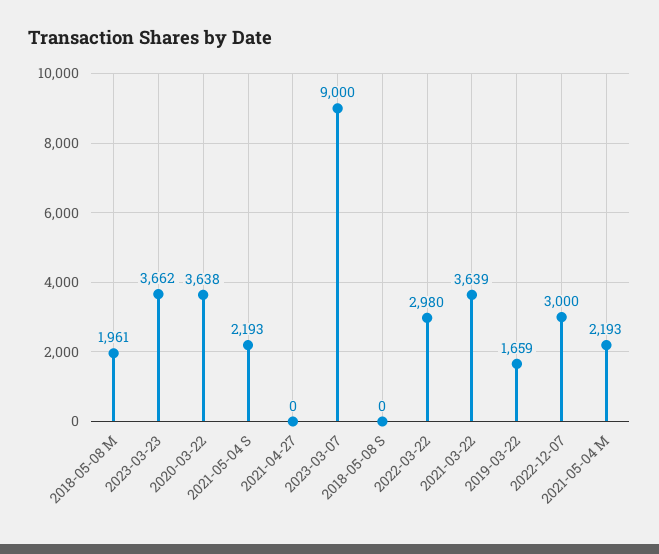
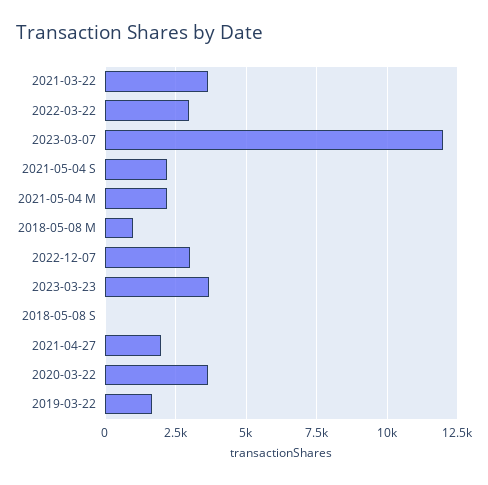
2018-05-08 M: 1961 -> 1000
2021-04-27: 0 -> 2000
2023-03-07: 9000 -> 12000

